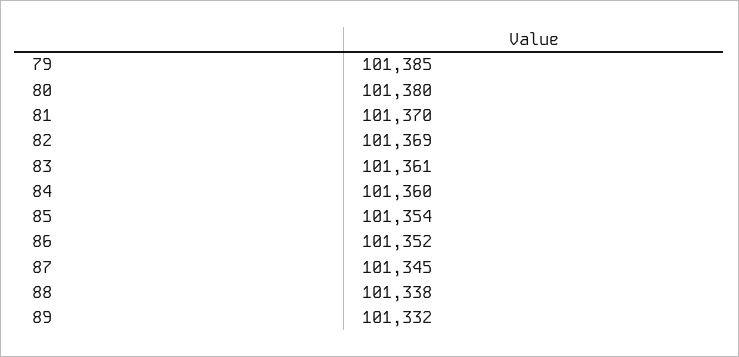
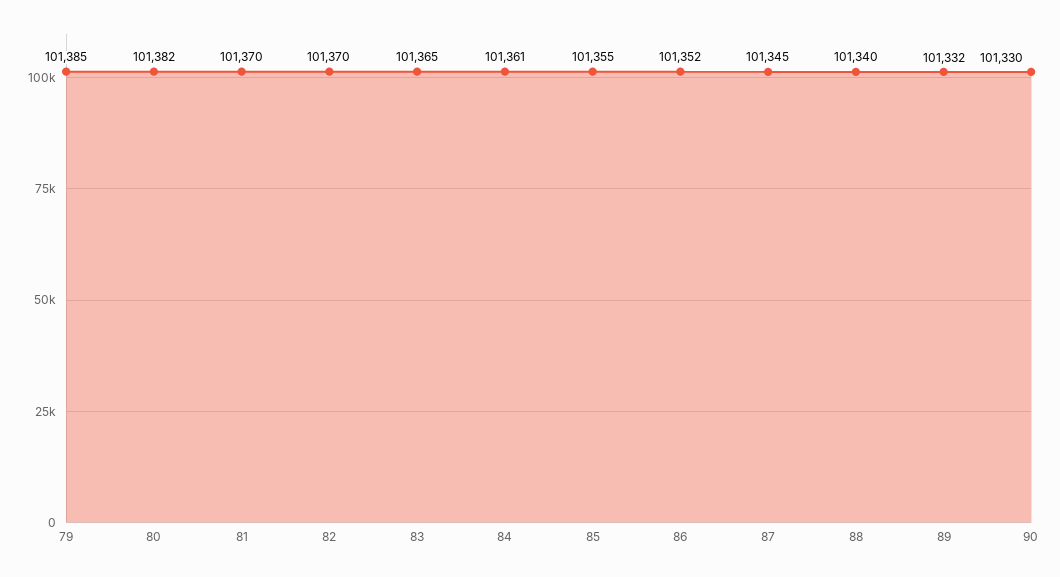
80: 101380 -> 101382
82: 101369 -> 101370
83: 101361 -> 101365
84: 101360 -> 101361
85: 101354 -> 101355
88: 101338 -> 101340
90: none -> 101330

